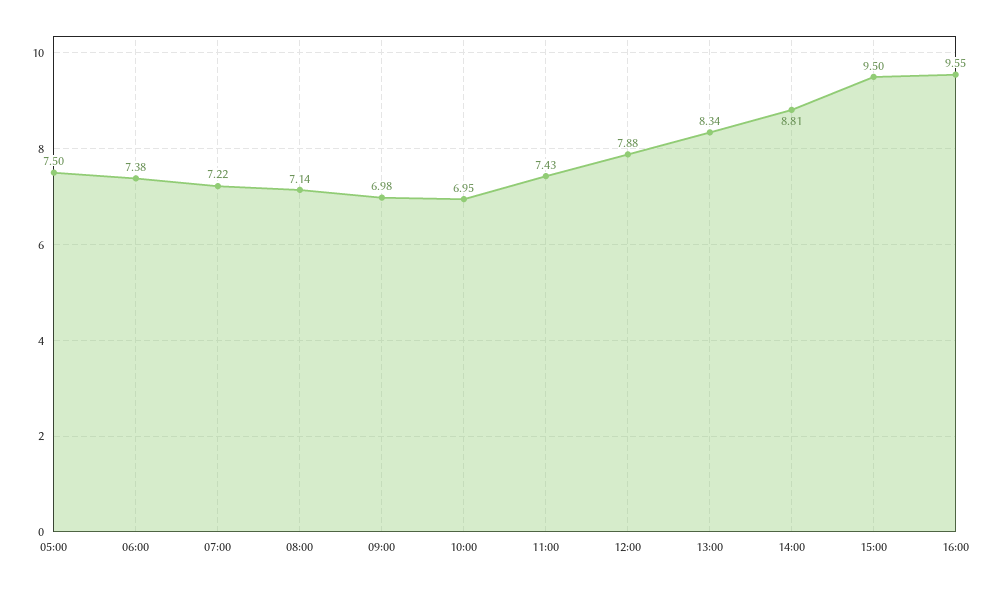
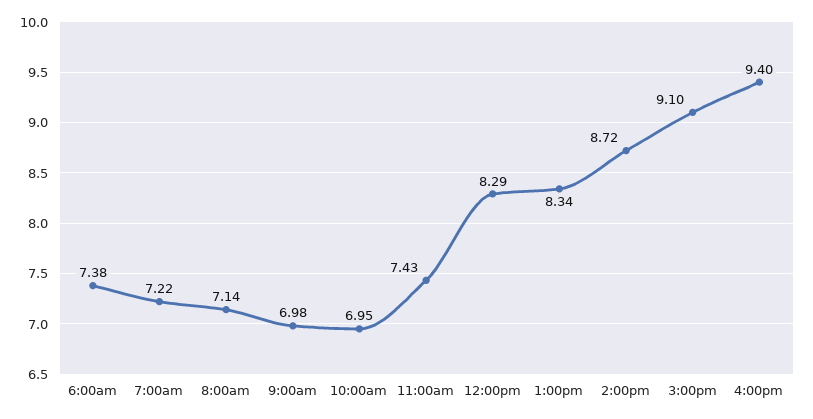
05:00: 7.5 -> none
12:00: 7.88 -> 8.29
14:00: 8.81 -> 8.72
15:00: 9.5 -> 9.1
16:00: 9.55 -> 9.4

